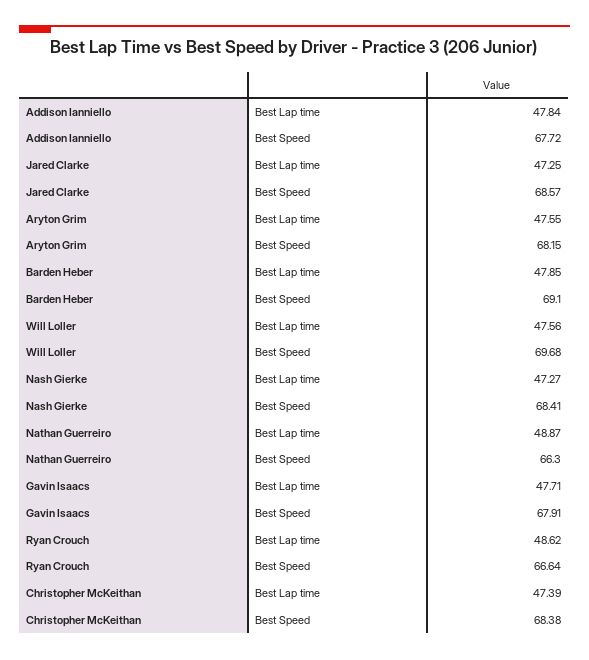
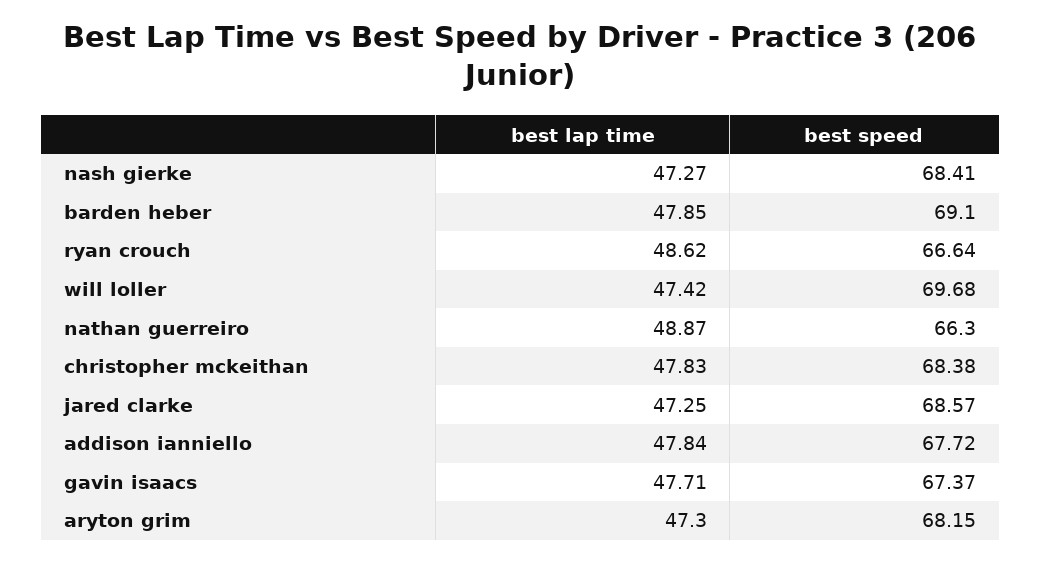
Aryton Grim, Best Lap time: 47.55 -> 47.3
Will Loller, Best Lap time: 47.56 -> 47.42
Gavin Isaacs, Best Speed: 67.91 -> 67.37
Christopher McKeithan, Best Lap time: 47.39 -> 47.83

